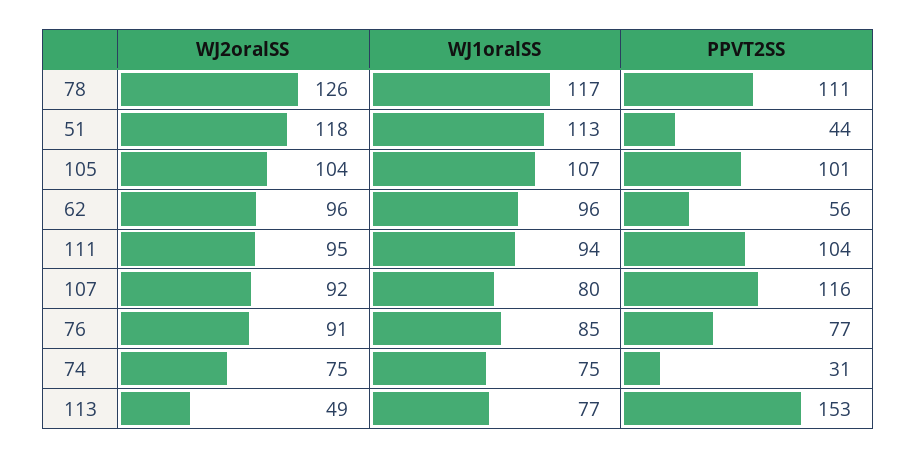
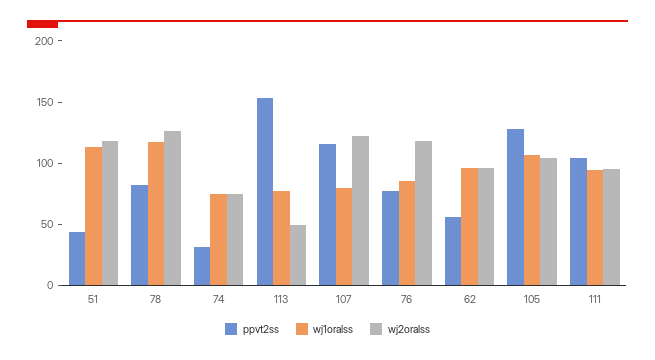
PPVT2SS, 78: 111 -> 80
PPVT2SS, 105: 101 -> 130
WJ2oralSS, 107: 92 -> 120
WJ2oralSS, 76: 91 -> 120

